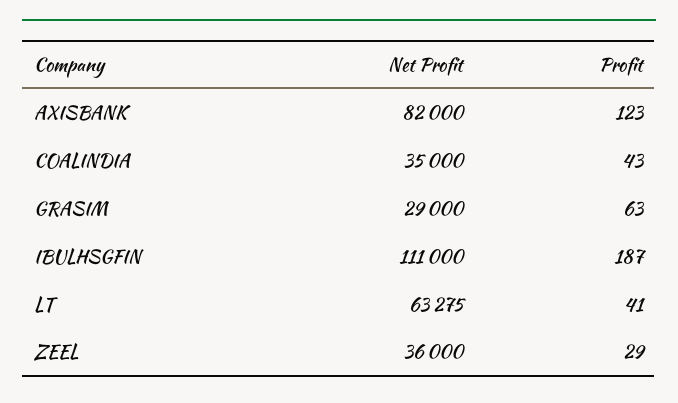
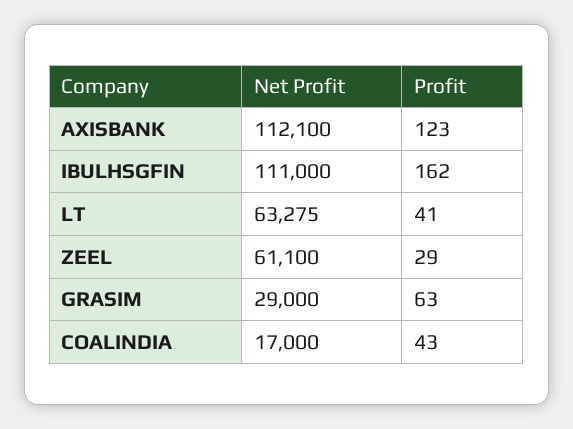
Net Profit, AXISBANK: 82000 -> 112100
Net Profit, COALINDIA: 35000 -> 17000
Profit, IBULHSGFIN: 187 -> 162
Net Profit, ZEEL: 36000 -> 61100

